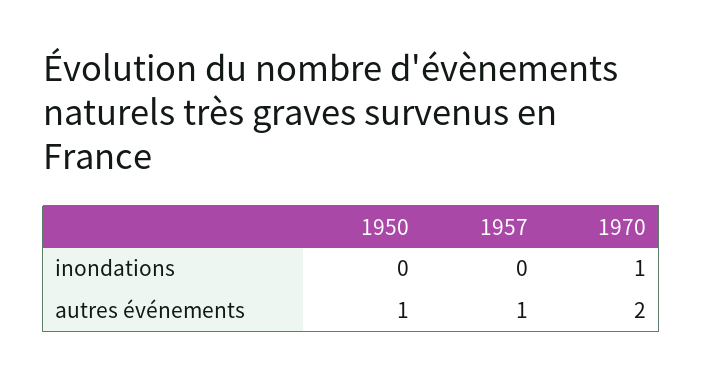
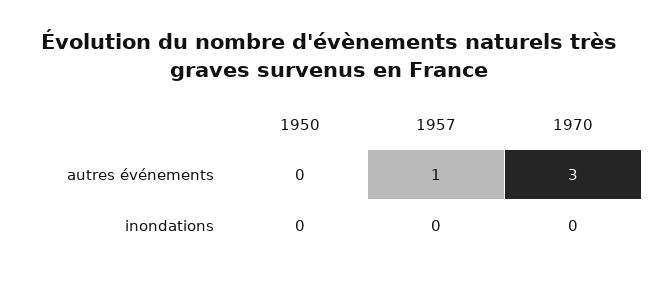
1970, inondations: 1 -> 0
1950, autres événements: 1 -> 0
1970, autres événements: 2 -> 3

